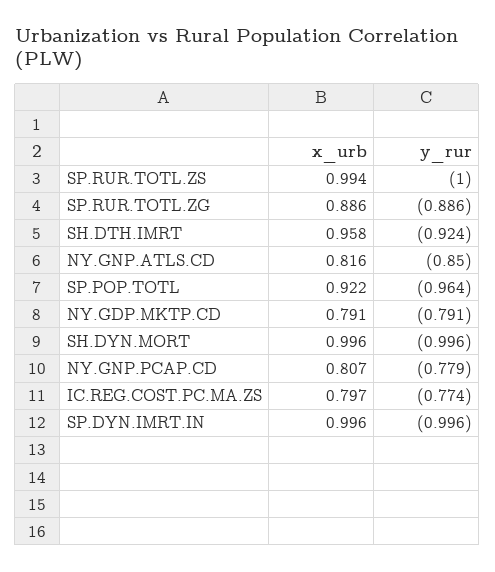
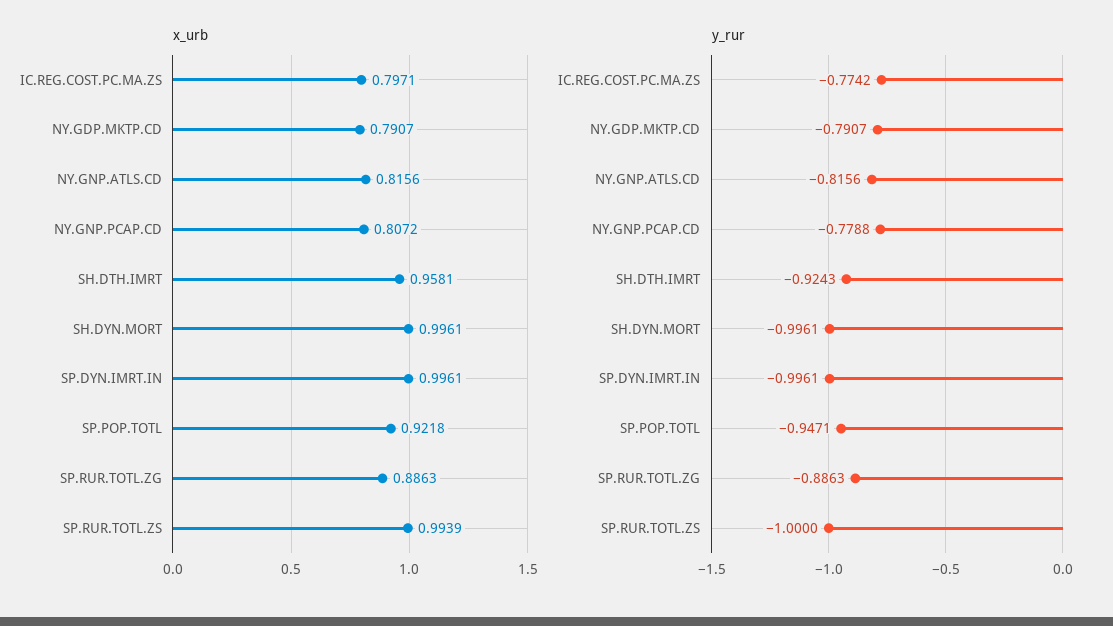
y_rur, NY.GNP.ATLS.CD: -0.85 -> -0.8156
y_rur, SP.POP.TOTL: -0.964 -> -0.9471

